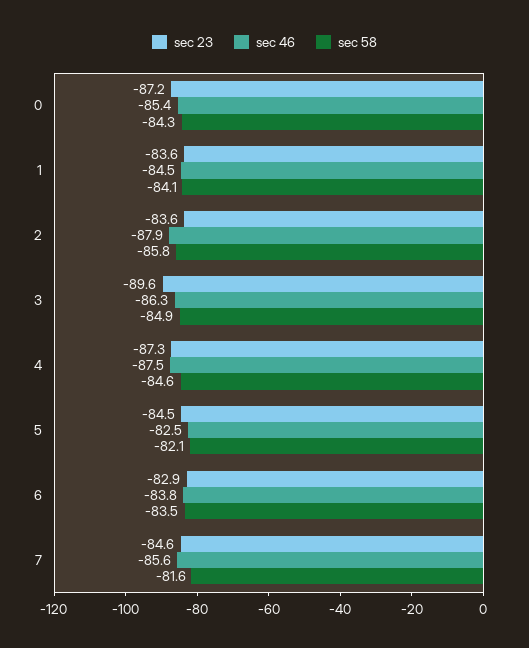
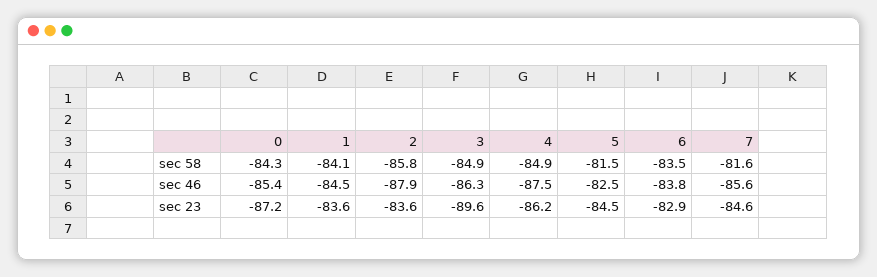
sec 23, 4: -87.3 -> -86.2
sec 58, 4: -84.6 -> -84.9
sec 58, 5: -82.1 -> -81.5

